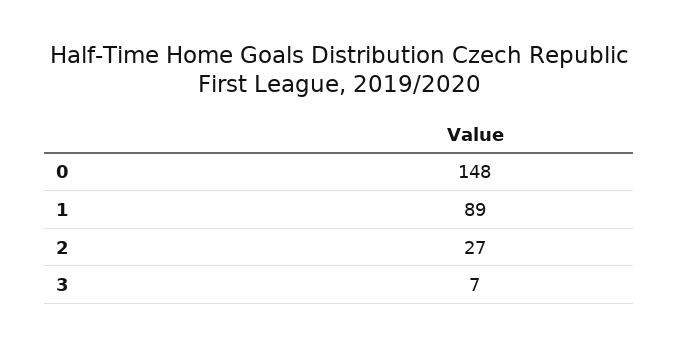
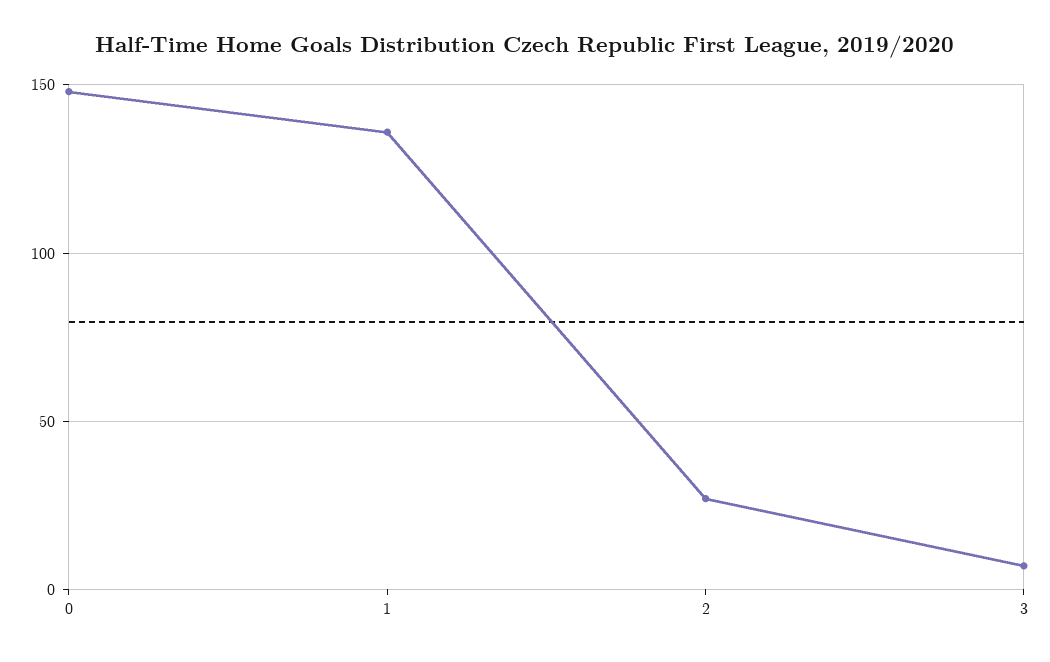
1: 89 -> 135

